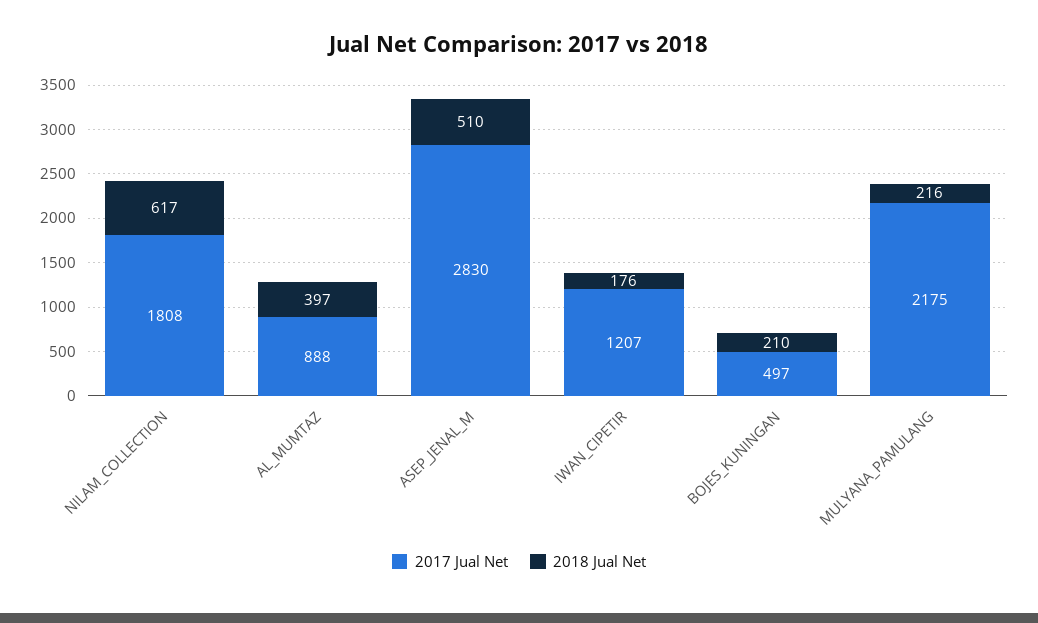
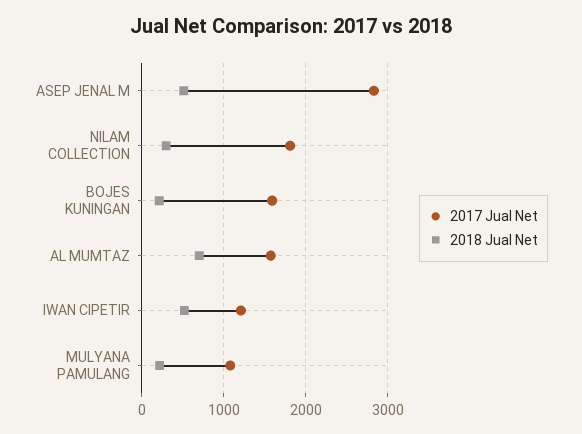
2018 Jual Net, NILAM_COLLECTION: 617 -> 300
2017 Jual Net, AL_MUMTAZ: 888 -> 1600
2018 Jual Net, AL_MUMTAZ: 397 -> 700
2018 Jual Net, IWAN_CIPETIR: 176 -> 500
2017 Jual Net, BOJES_KUNINGAN: 497 -> 1600
2017 Jual Net, MULYANA_PAMULANG: 2175 -> 1100

